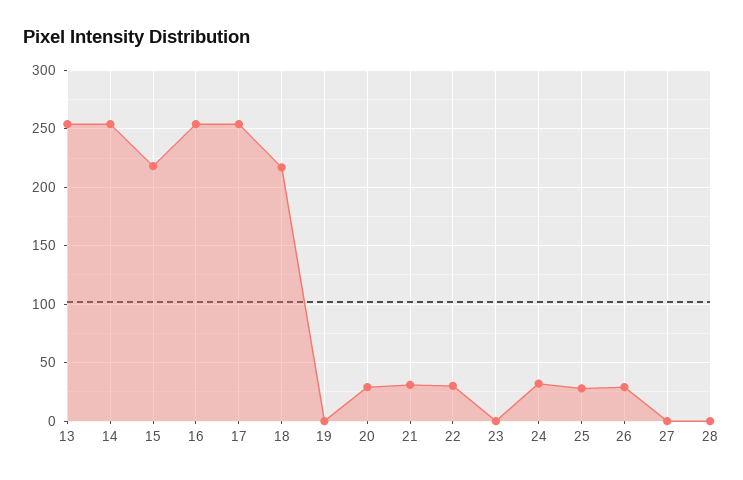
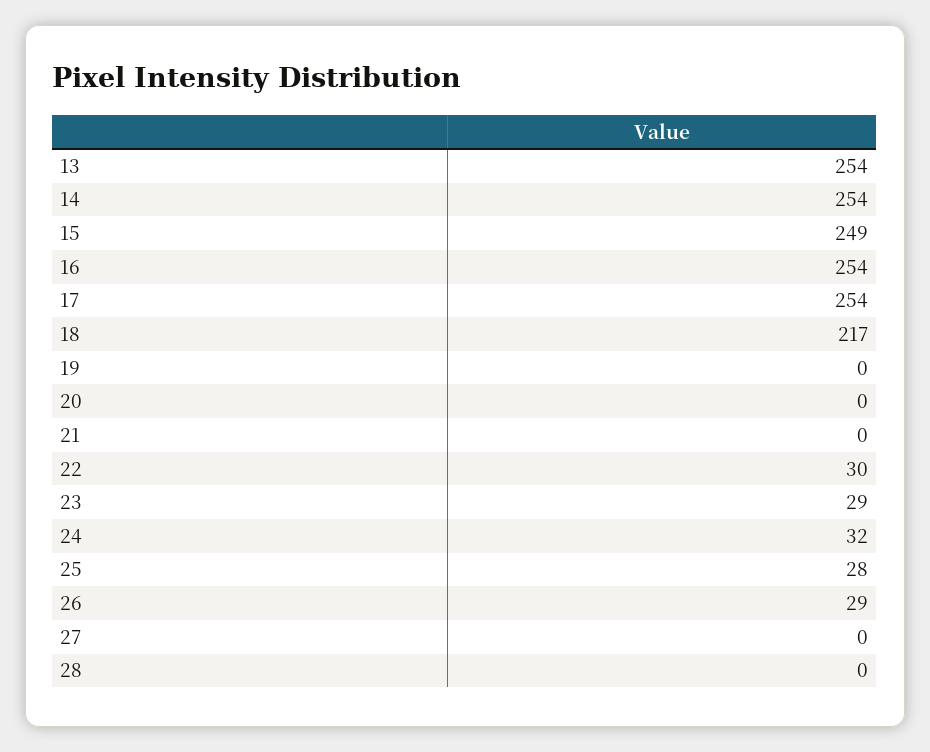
15: 220 -> 249
20: 30 -> 0
21: 30 -> 0
23: 0 -> 29

